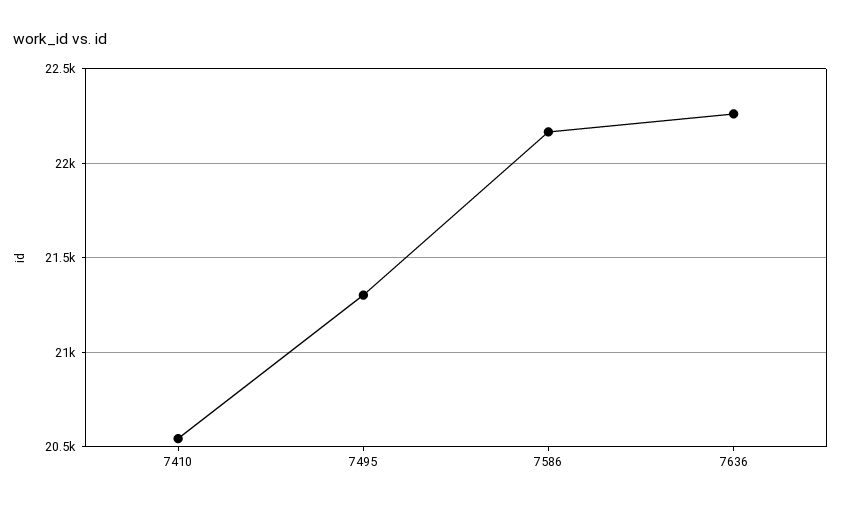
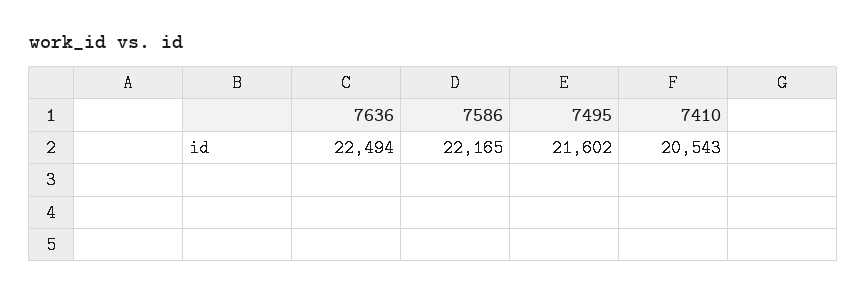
7495: 21300 -> 21602
7636: 22250 -> 22494

